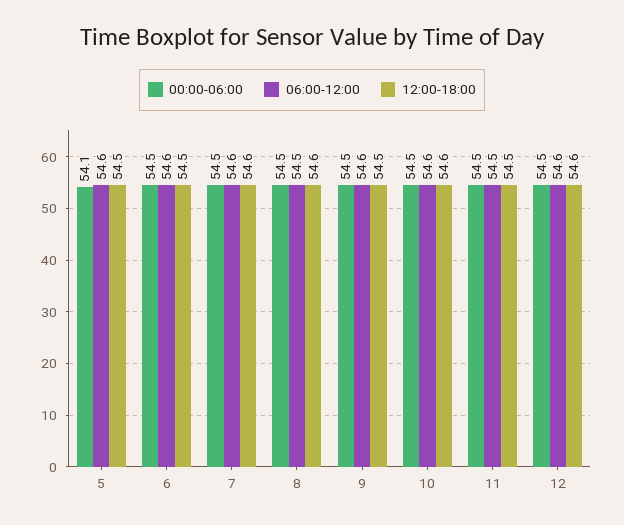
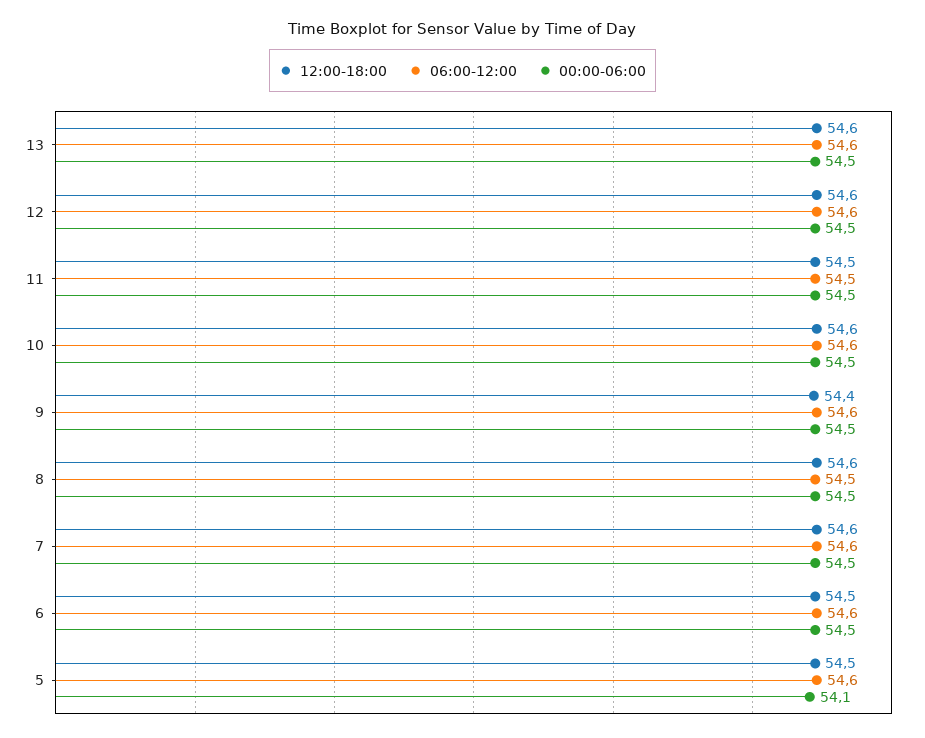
12:00-18:00, 9: 54.5 -> 54.4
12:00-18:00, 13: none -> 54.6
06:00-12:00, 13: none -> 54.6
00:00-06:00, 13: none -> 54.5

